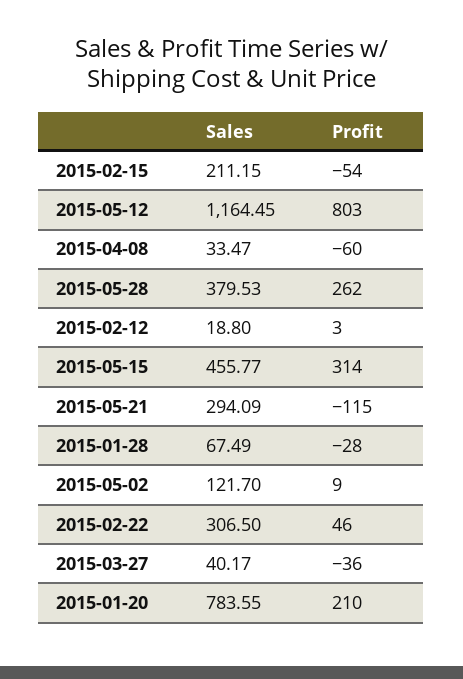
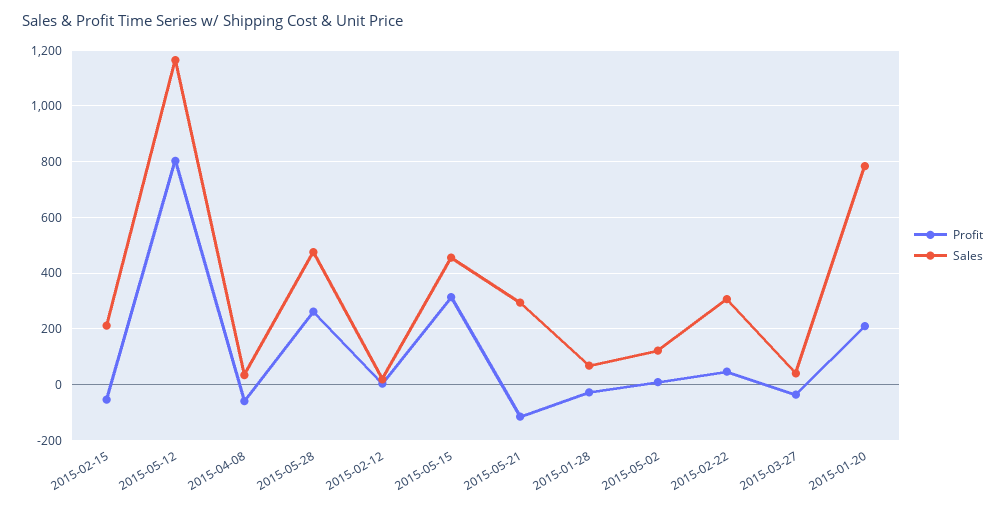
Sales, 2015-05-28: 379.53 -> 475

